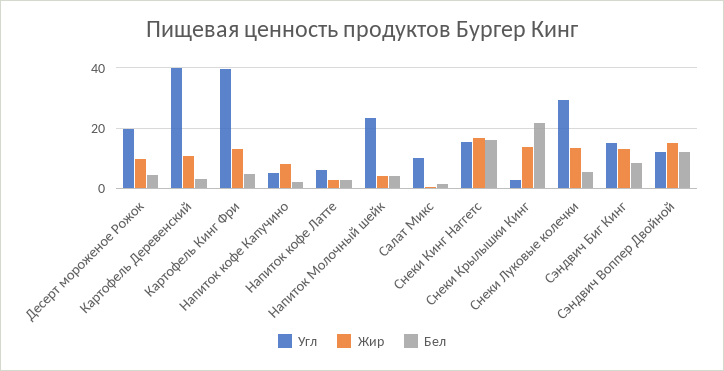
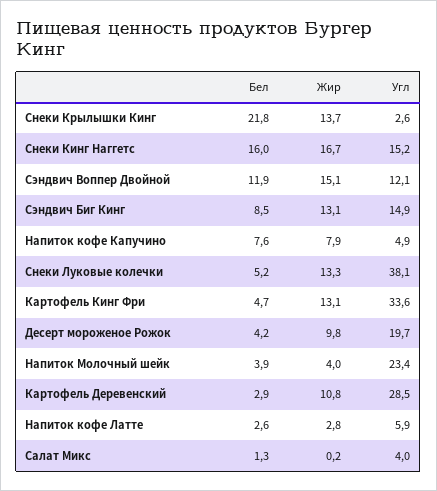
Угл, Картофель Деревенский: 40 -> 28.5
Угл, Картофель Кинг Фри: 40 -> 33.6
Бел, Напиток кофе Капучино: 2 -> 7.6
Угл, Салат Микс: 10 -> 4
Угл, Снеки Луковые колечки: 30 -> 38.1

